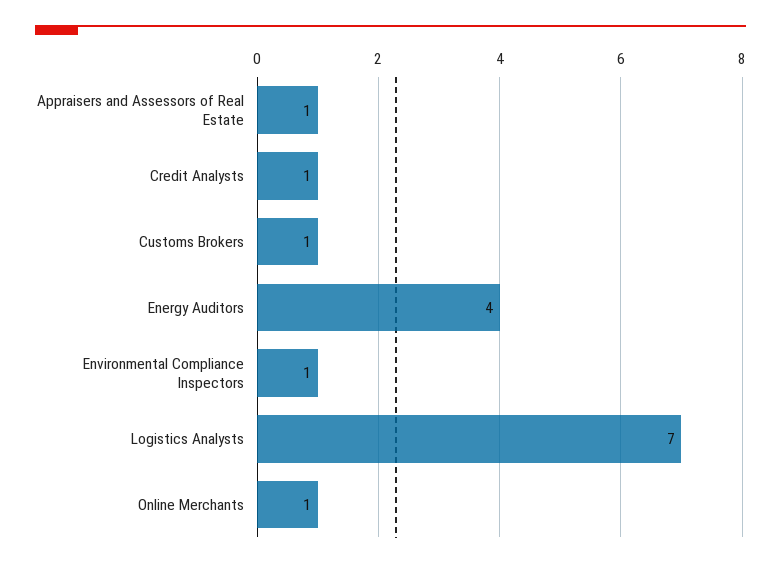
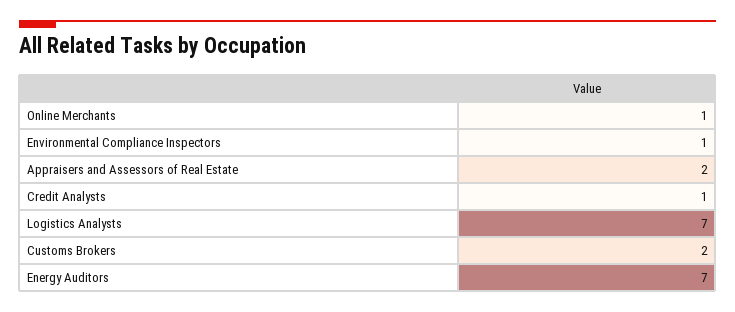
Appraisers and Assessors of Real Estate: 1 -> 2
Customs Brokers: 1 -> 2
Energy Auditors: 4 -> 7

